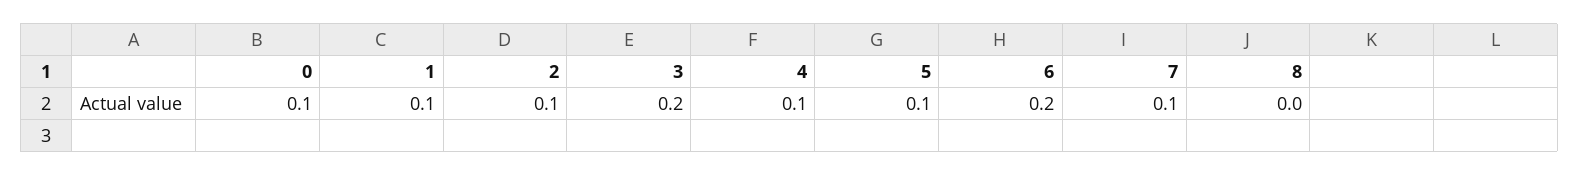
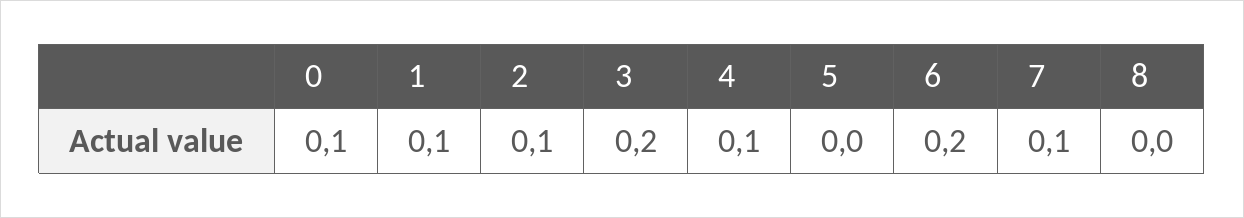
5: 0.1 -> 0

